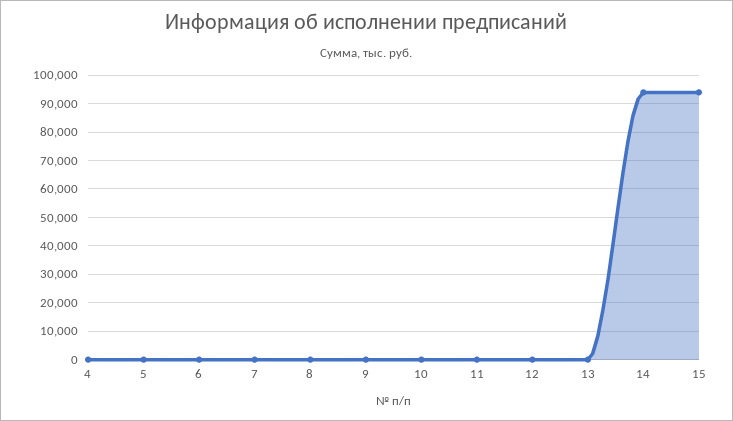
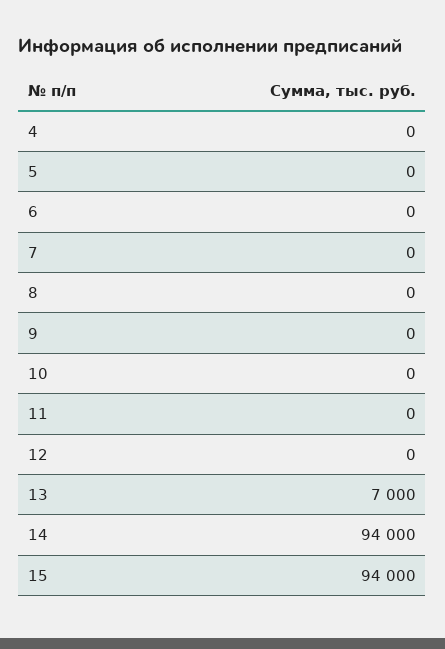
13: 0 -> 7000

